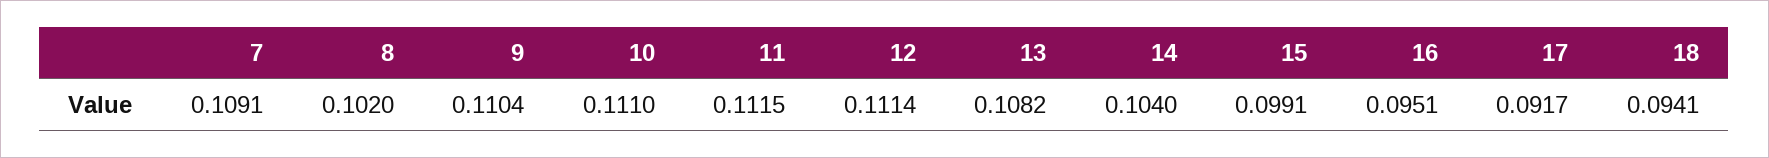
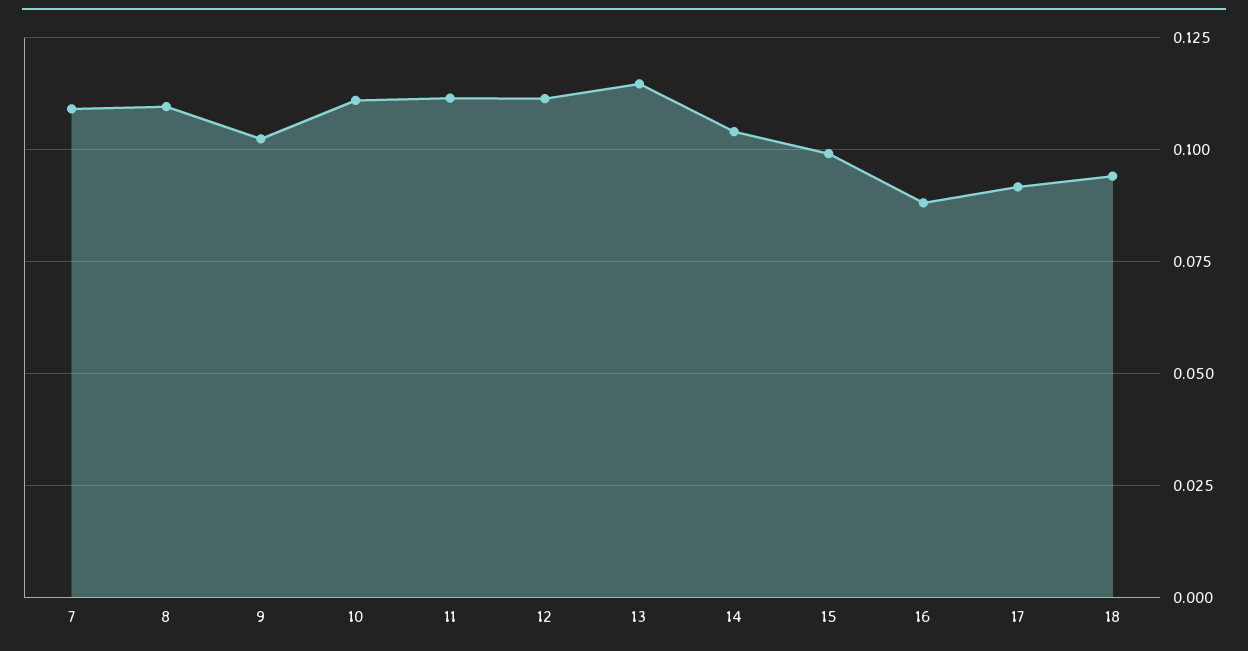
8: 0.102 -> 0.11
9: 0.1104 -> 0.1025
13: 0.1082 -> 0.115
16: 0.0951 -> 0.0875

